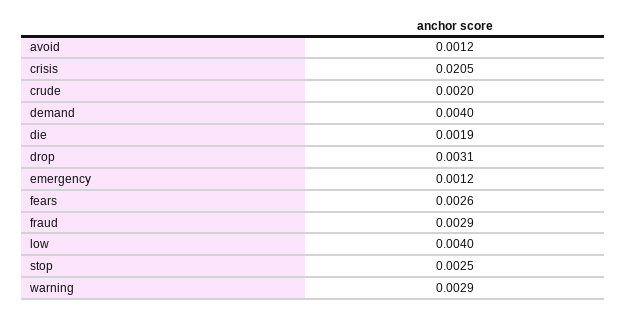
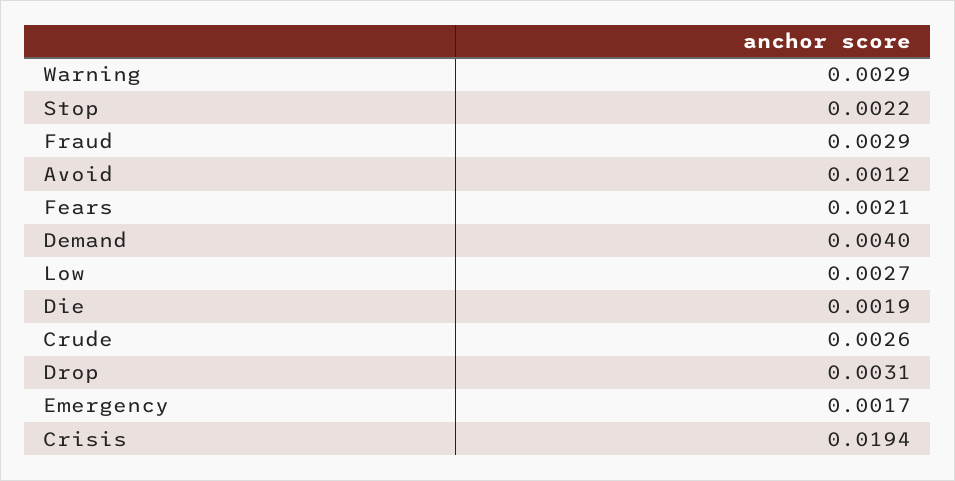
crisis: 0.0205 -> 0.0194
crude: 0.002 -> 0.0026
emergency: 0.0012 -> 0.0017
fears: 0.0026 -> 0.0021
low: 0.004 -> 0.0027
stop: 0.0025 -> 0.0022

